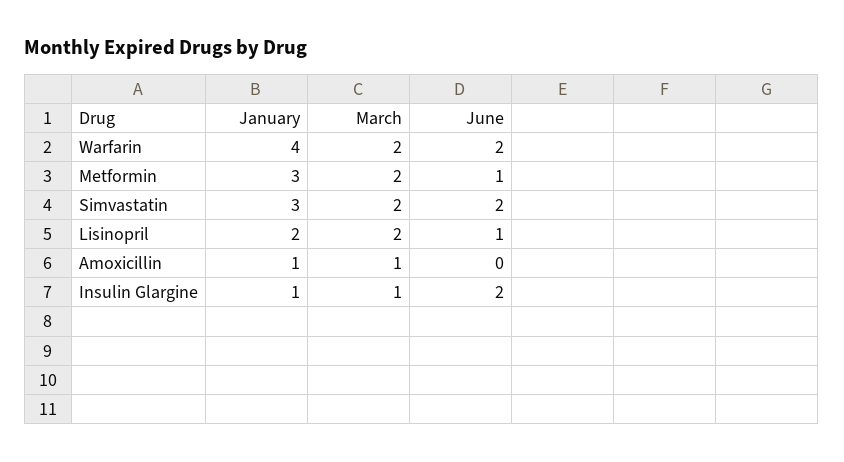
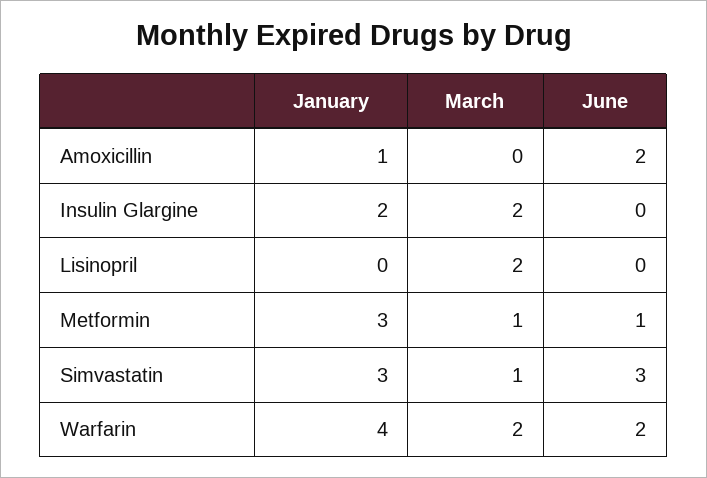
March, Metformin: 2 -> 1
March, Simvastatin: 2 -> 1
June, Simvastatin: 2 -> 3
January, Lisinopril: 2 -> 0
June, Lisinopril: 1 -> 0
March, Amoxicillin: 1 -> 0
June, Amoxicillin: 0 -> 2
January, Insulin Glargine: 1 -> 2
March, Insulin Glargine: 1 -> 2
June, Insulin Glargine: 2 -> 0

